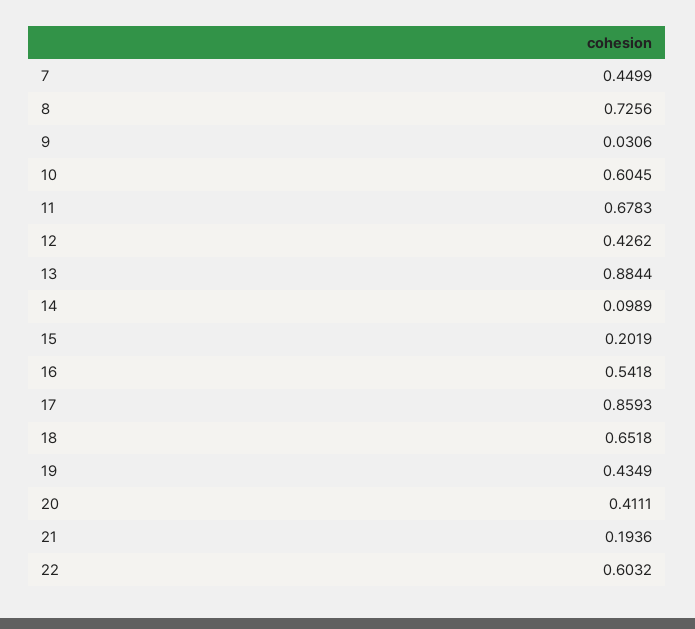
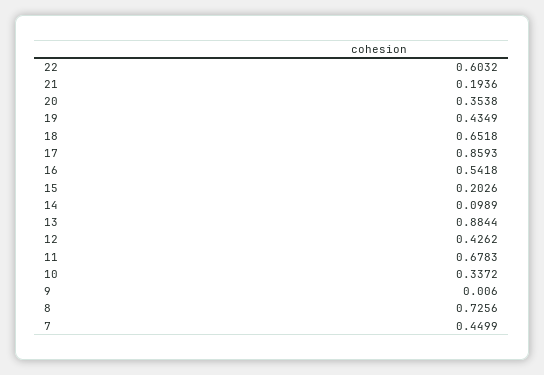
9: 0.0306 -> 0.006
10: 0.6045 -> 0.3372
15: 0.2019 -> 0.2026
20: 0.4111 -> 0.3538

